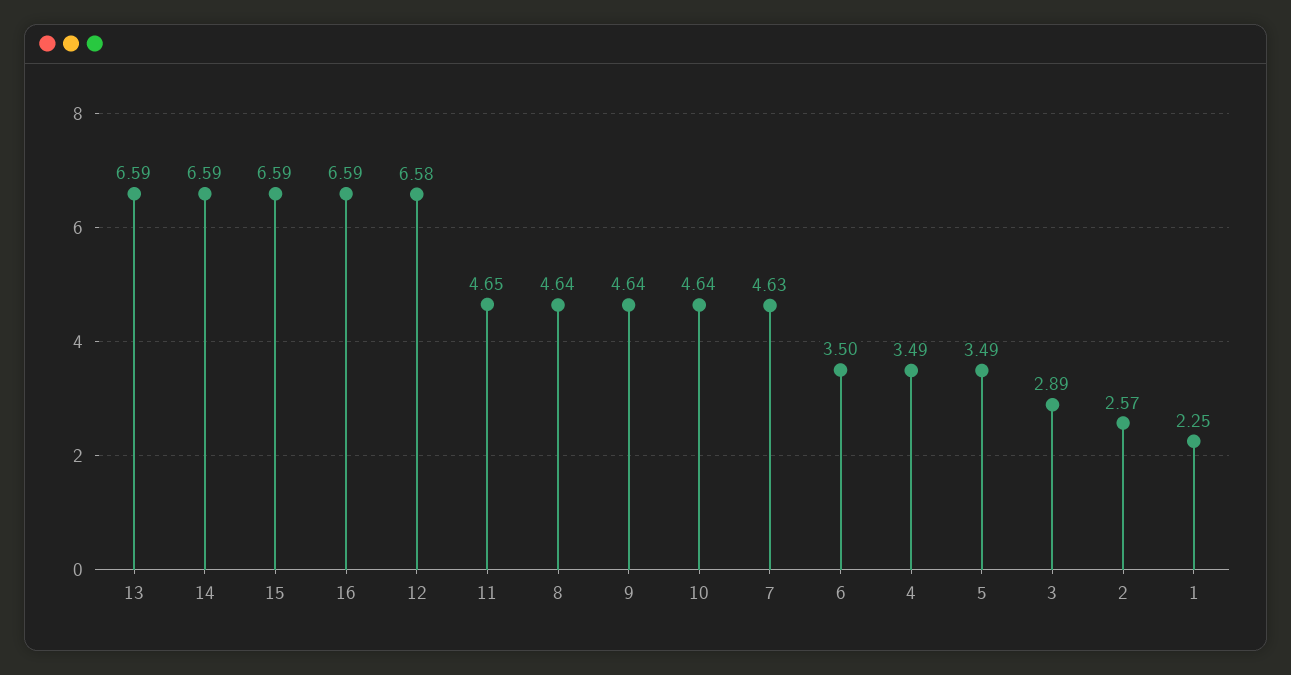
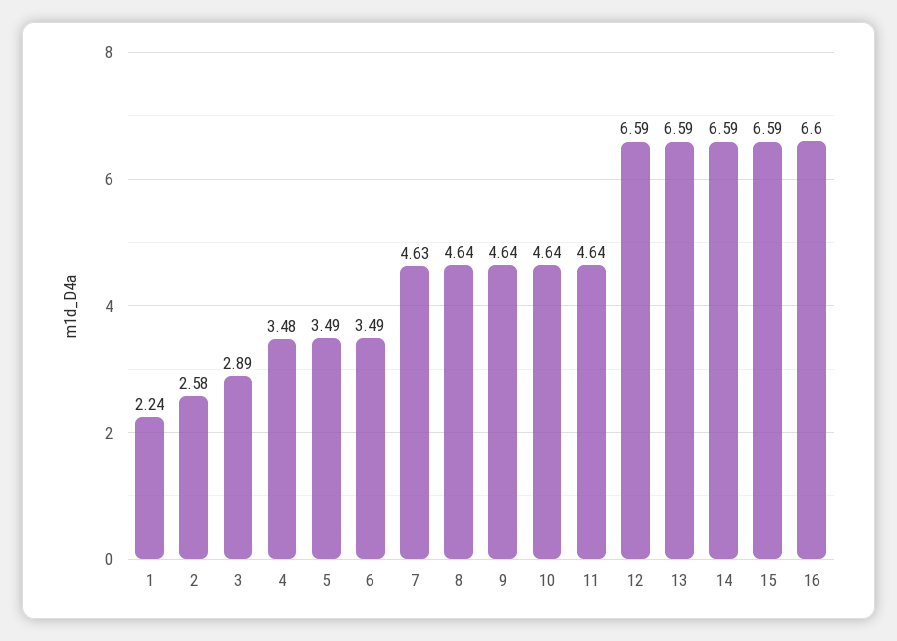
16: 6.59 -> 6.6
12: 6.58 -> 6.59
11: 4.65 -> 4.64
6: 3.5 -> 3.49
4: 3.49 -> 3.48
2: 2.57 -> 2.58
1: 2.25 -> 2.24

